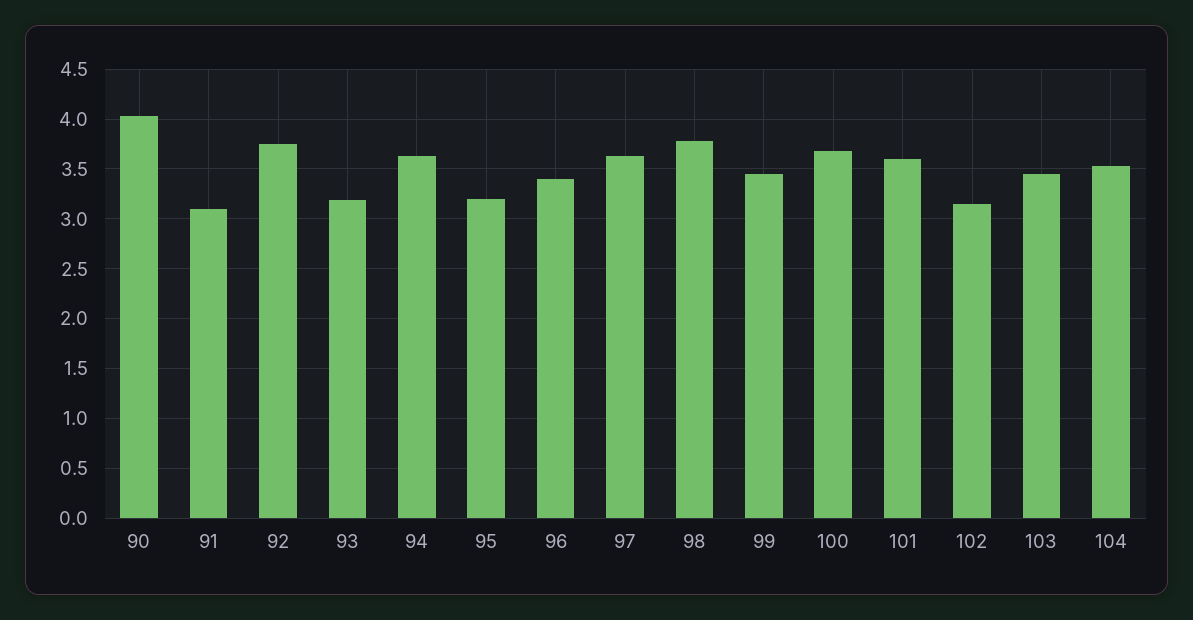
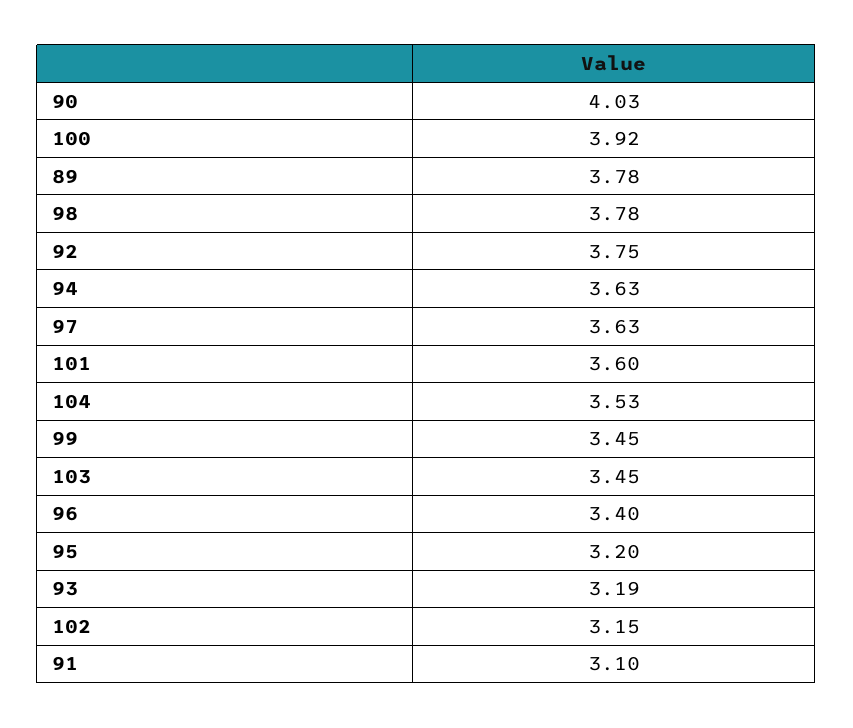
100: 3.7 -> 3.92
89: none -> 3.78

